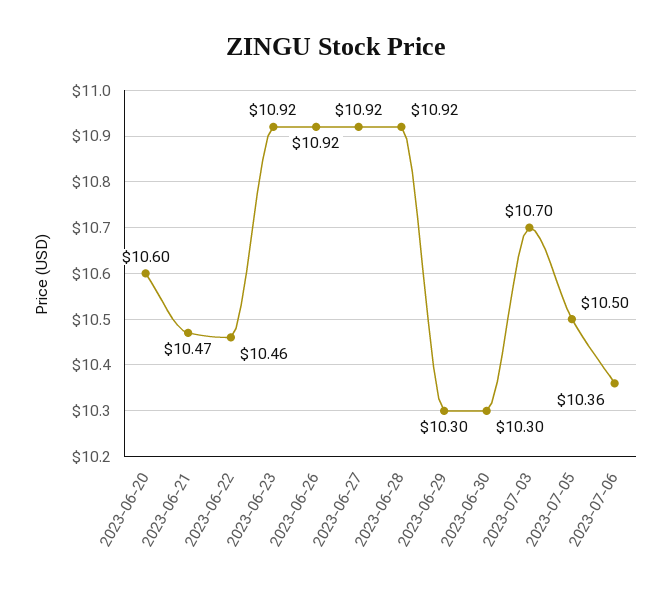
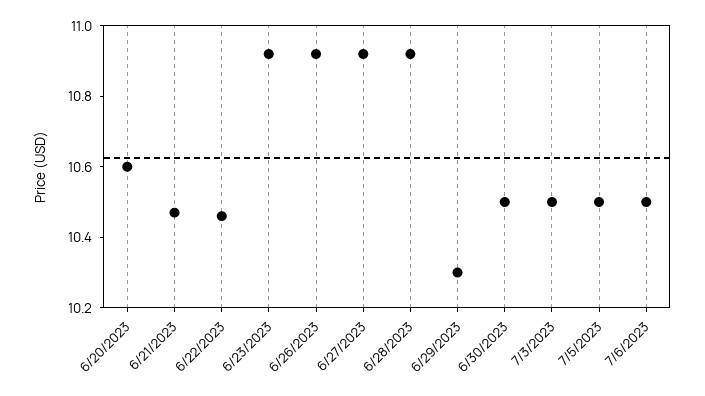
2023-06-30: 10.3 -> 10.5
2023-07-03: 10.7 -> 10.5
2023-07-06: 10.36 -> 10.5

